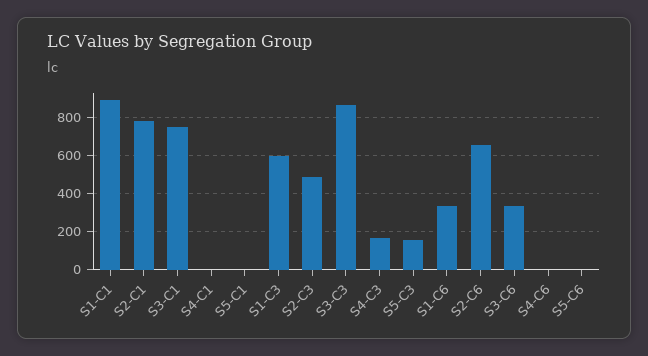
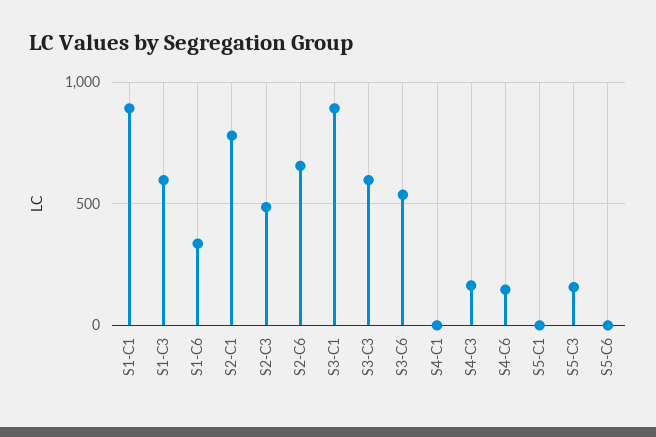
S3-C1: 750 -> 900
S3-C3: 850 -> 600
S3-C6: 350 -> 550
S4-C6: 0 -> 150

